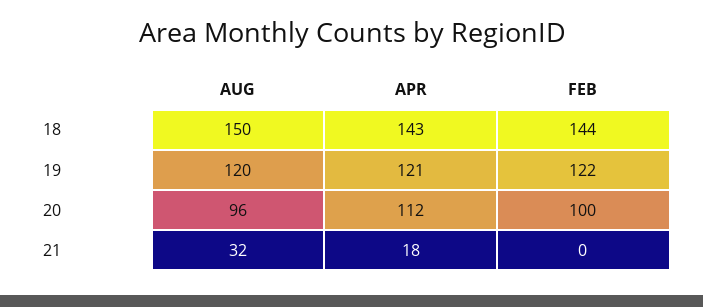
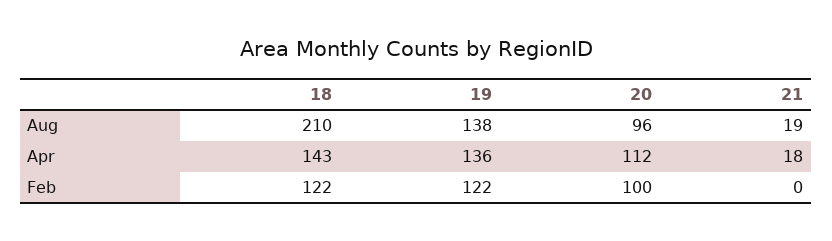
AUG, 18: 150 -> 210
FEB, 18: 144 -> 122
AUG, 19: 120 -> 138
APR, 19: 121 -> 136
AUG, 21: 32 -> 19

